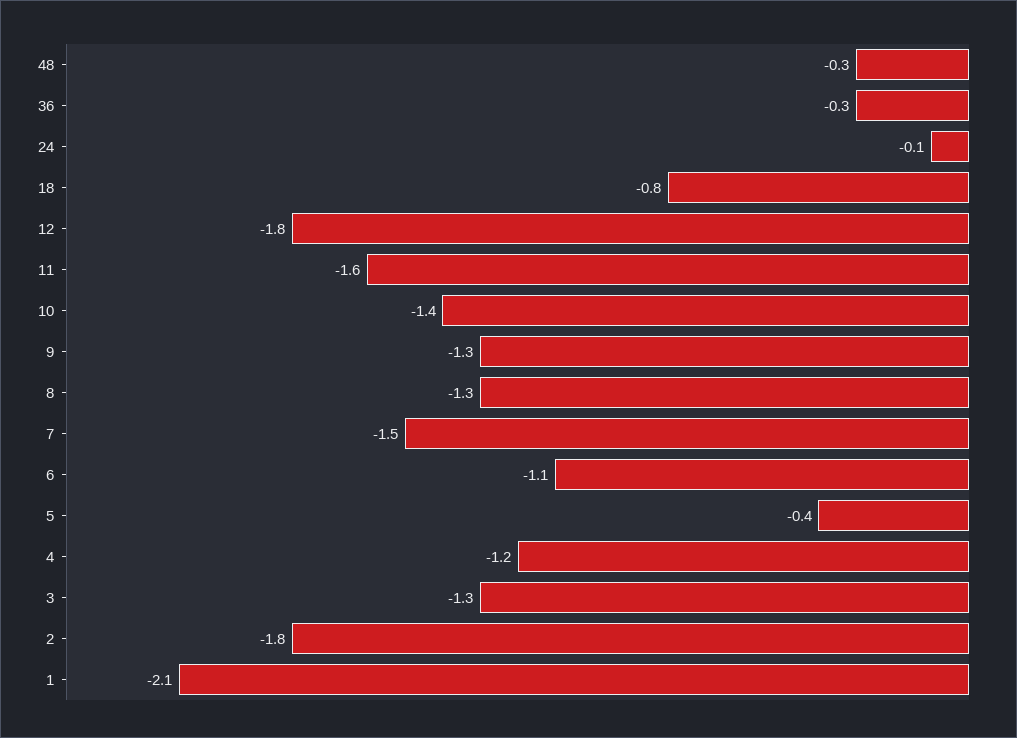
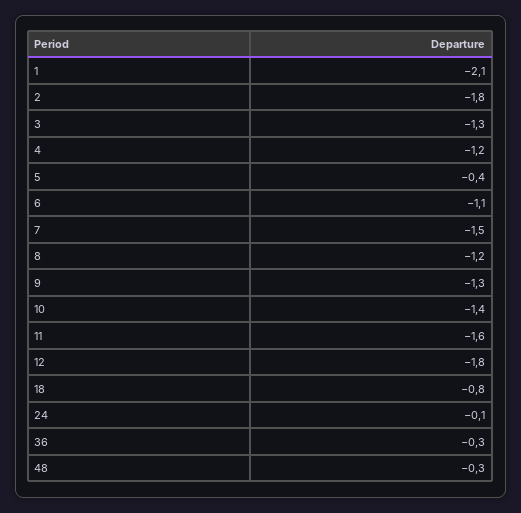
8: -1.3 -> -1.2

